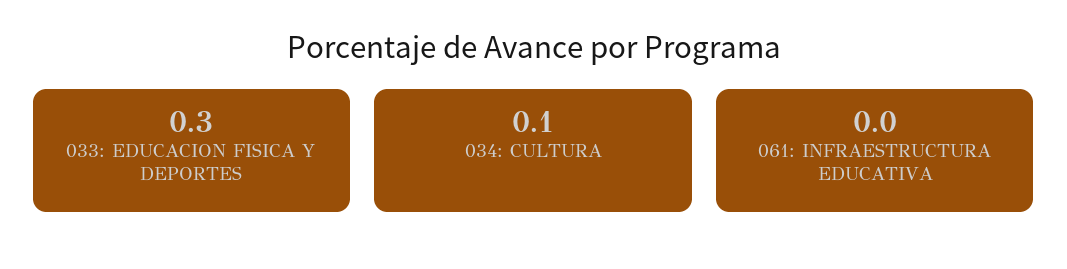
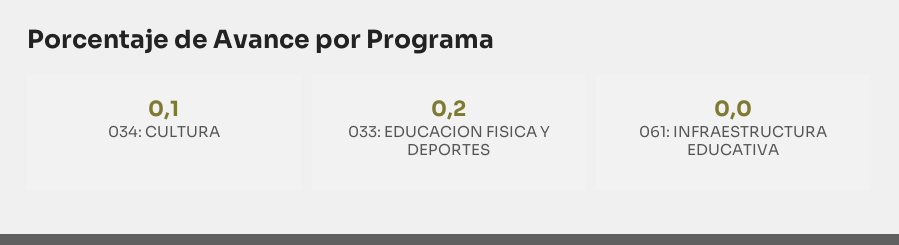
033: EDUCACION FISICA Y DEPORTES: 0.3 -> 0.2

